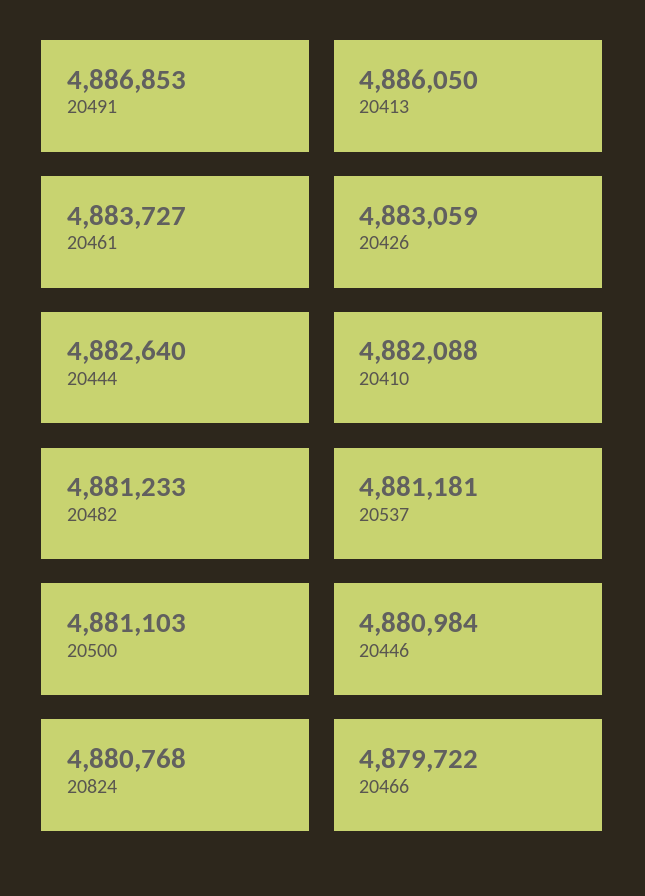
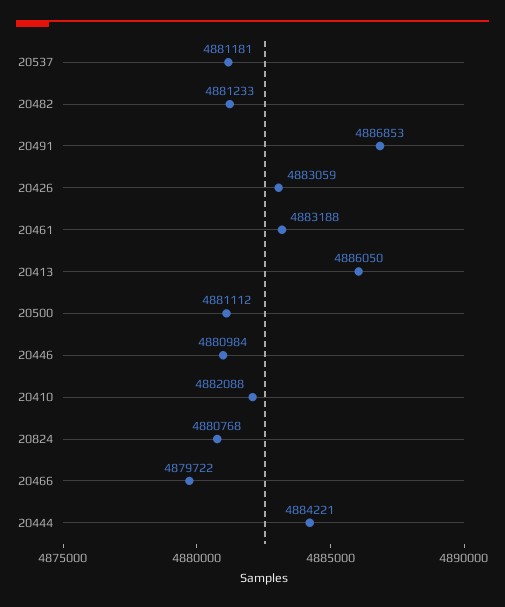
20461: 4883727 -> 4883188
20444: 4882640 -> 4884221
20500: 4881103 -> 4881112

